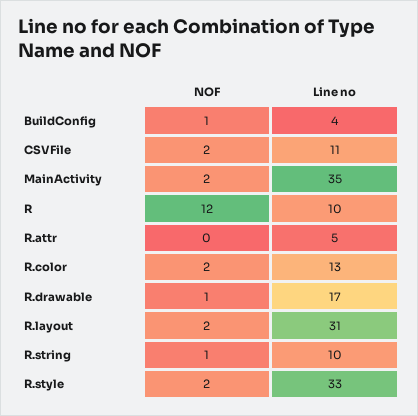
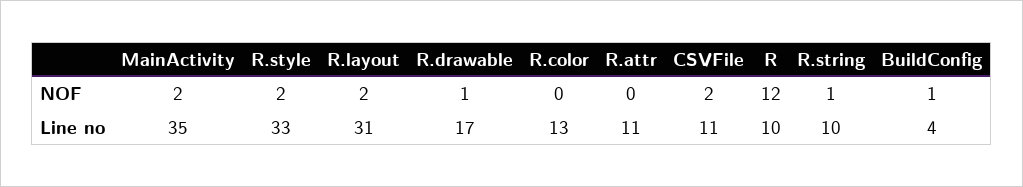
Line no, R.attr: 5 -> 11
NOF, R.color: 2 -> 0

